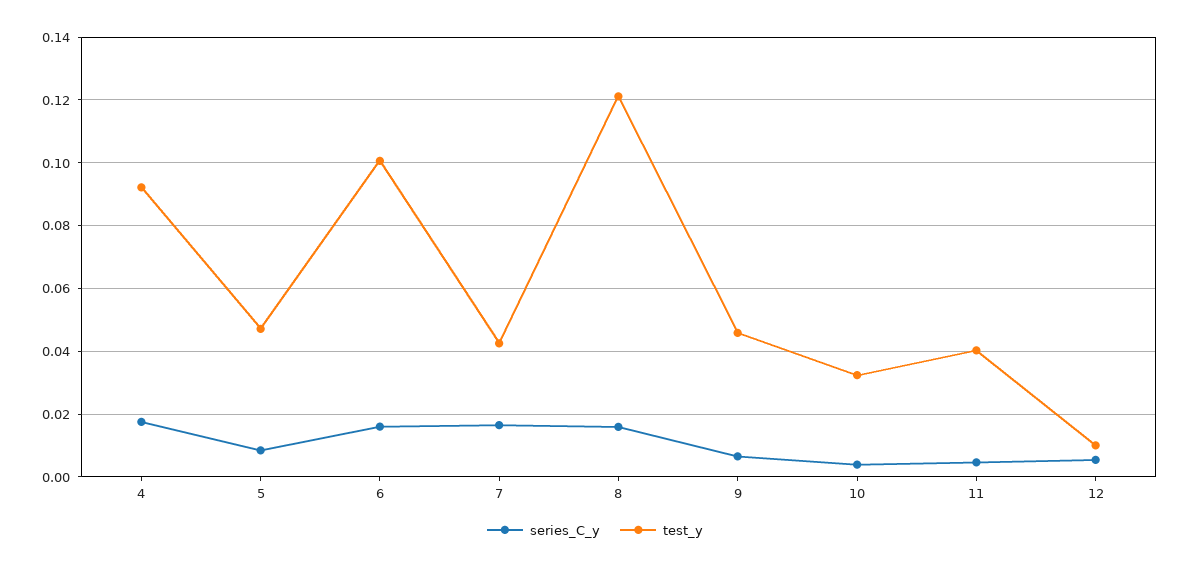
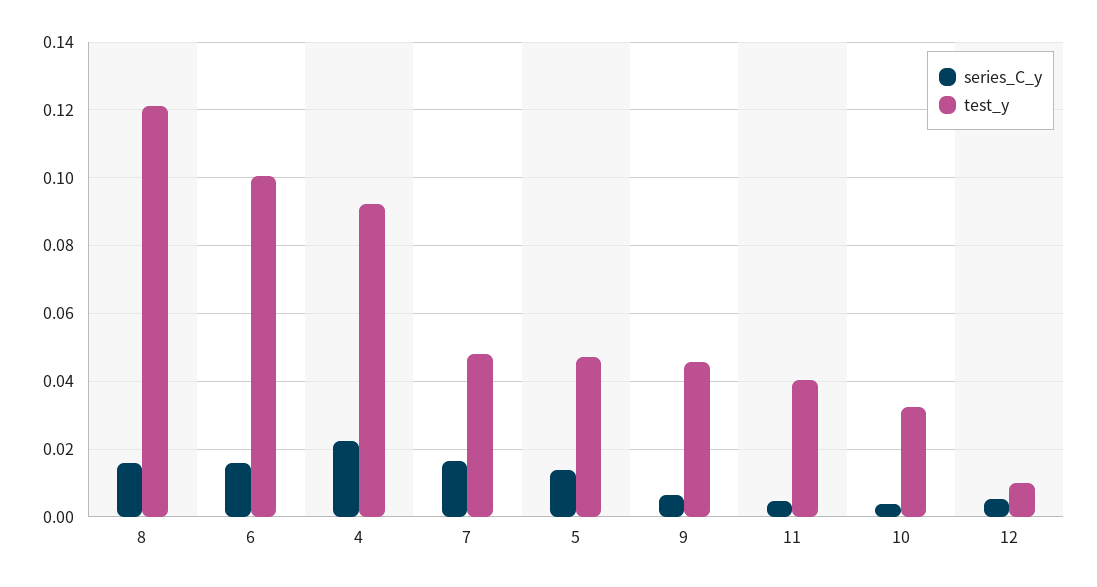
series_C_y, 4: 0.018 -> 0.022
series_C_y, 5: 0.008 -> 0.014
test_y, 7: 0.042 -> 0.048

